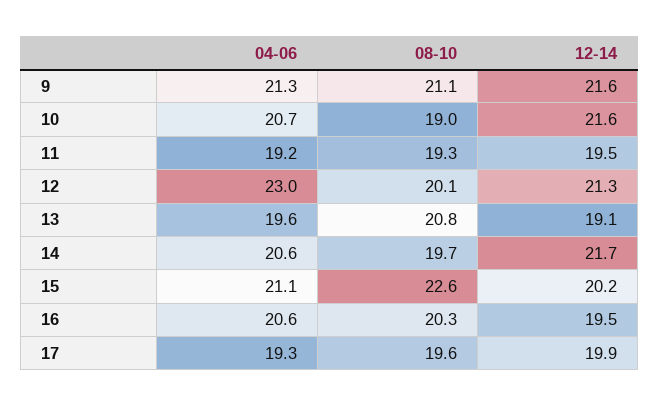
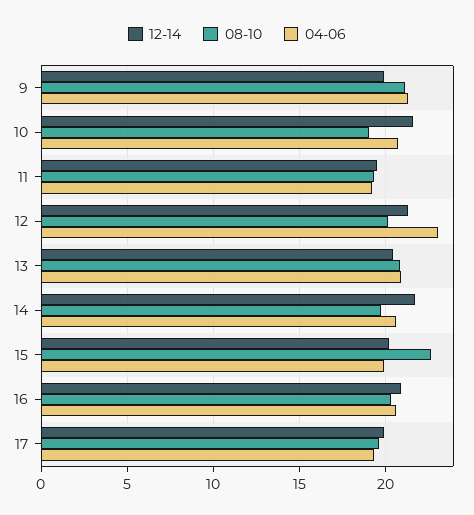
12-14, 9: 21.6 -> 20
04-06, 13: 19.6 -> 21
12-14, 13: 19.1 -> 20.5
04-06, 15: 21.1 -> 20
12-14, 16: 19.5 -> 21

